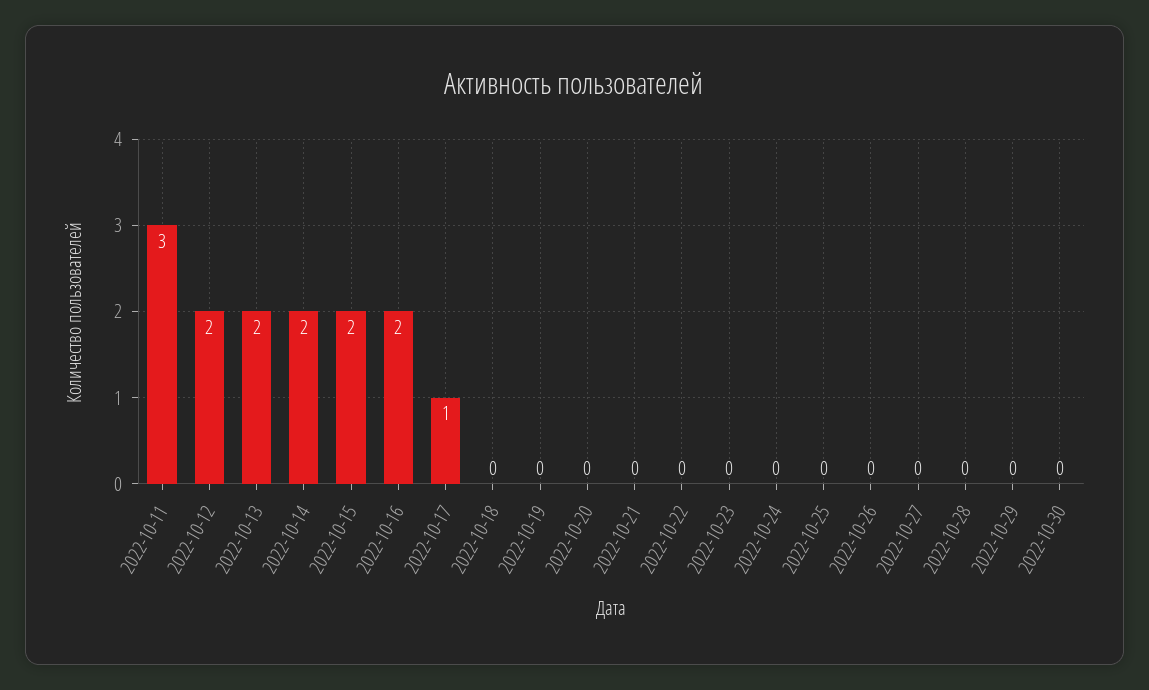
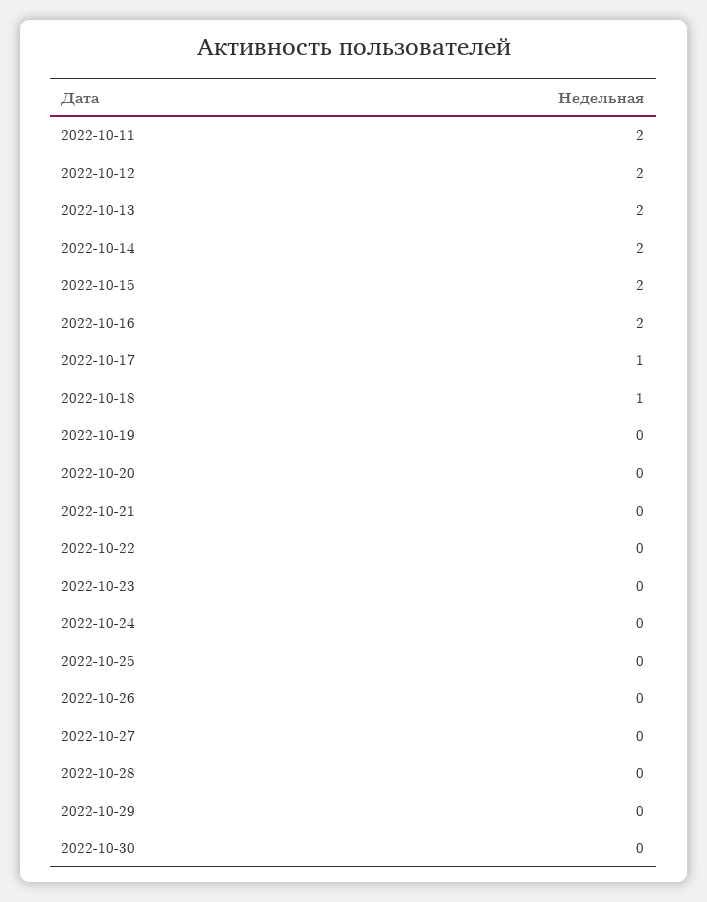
2022-10-11: 3 -> 2
2022-10-18: 0 -> 1

